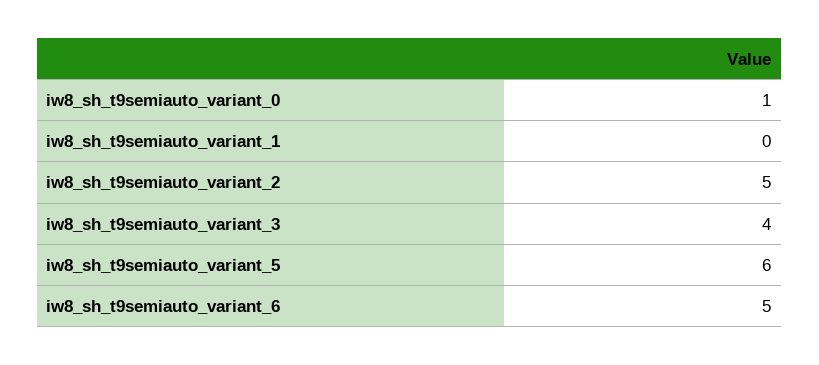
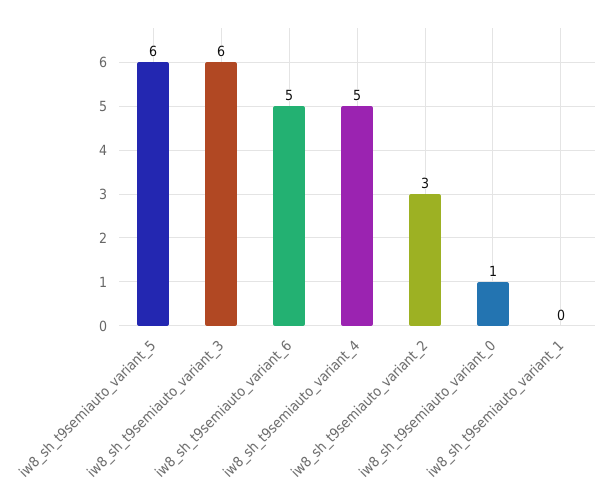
iw8_sh_t9semiauto_variant_2: 5 -> 3
iw8_sh_t9semiauto_variant_3: 4 -> 6
iw8_sh_t9semiauto_variant_4: none -> 5

